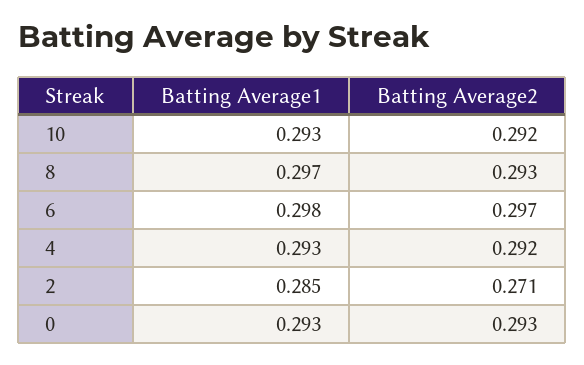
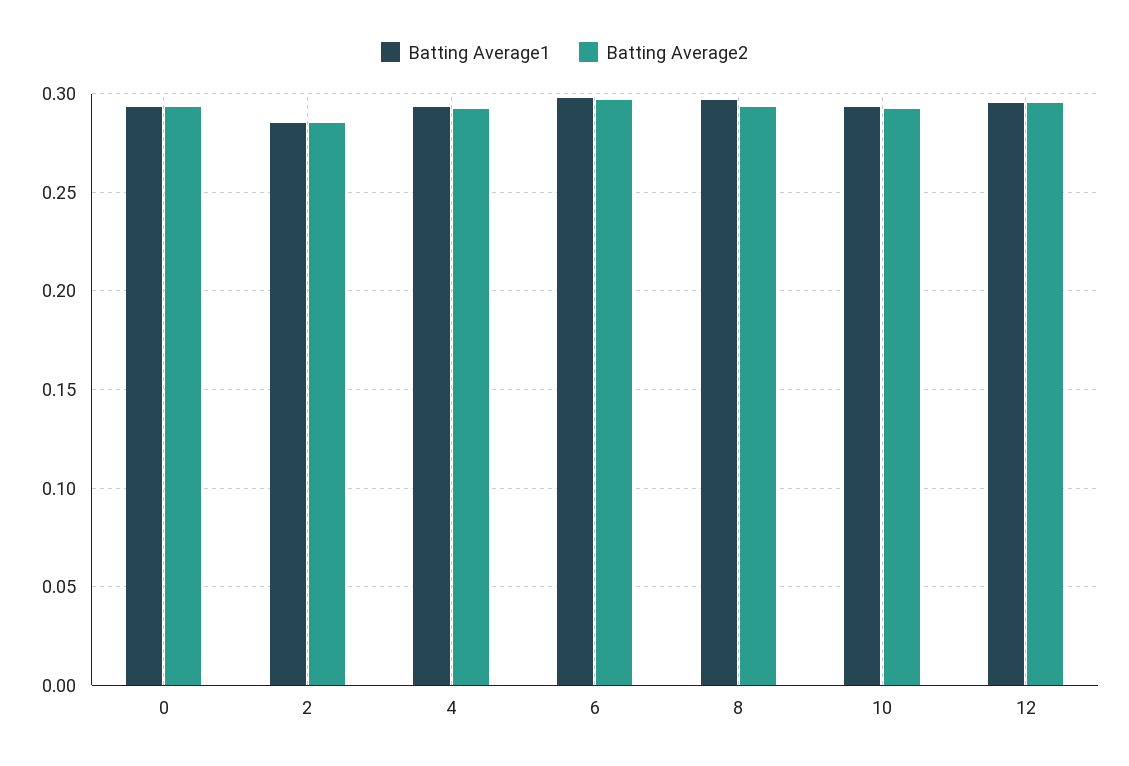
Batting Average2, 2: 0.271 -> 0.285
Batting Average1, 12: none -> 0.295
Batting Average2, 12: none -> 0.295

